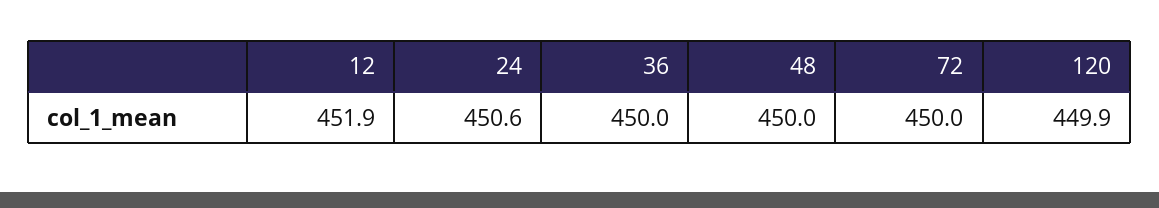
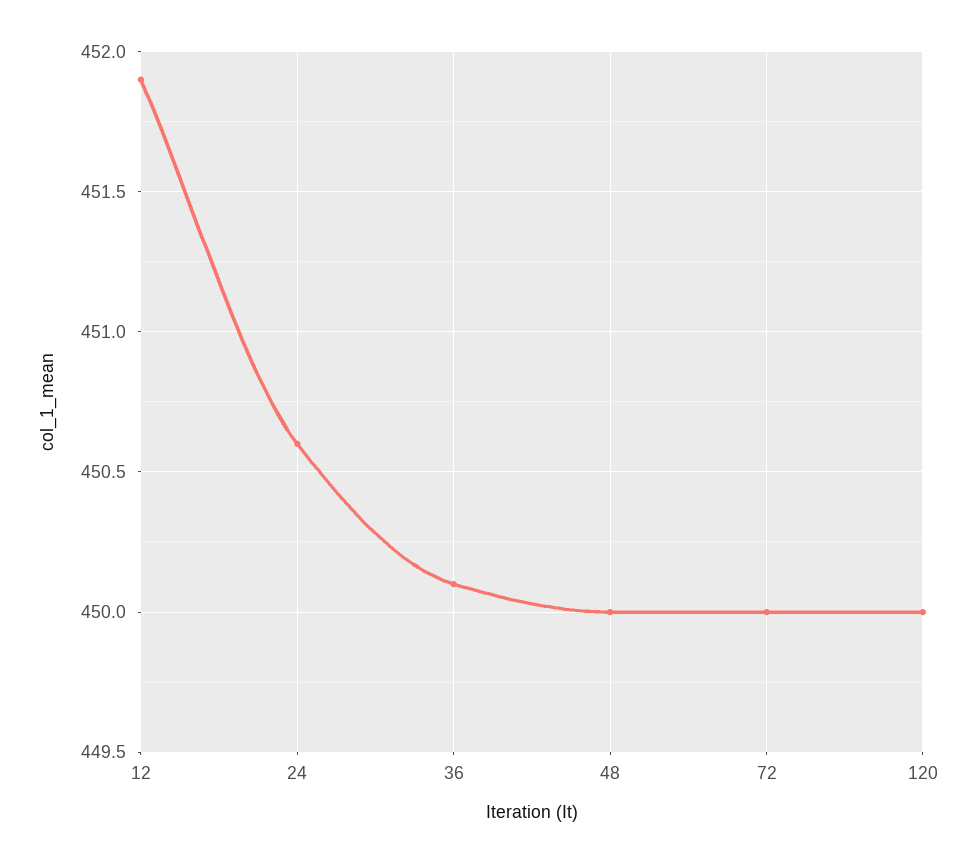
36: 450 -> 450.1
120: 449.9 -> 450

